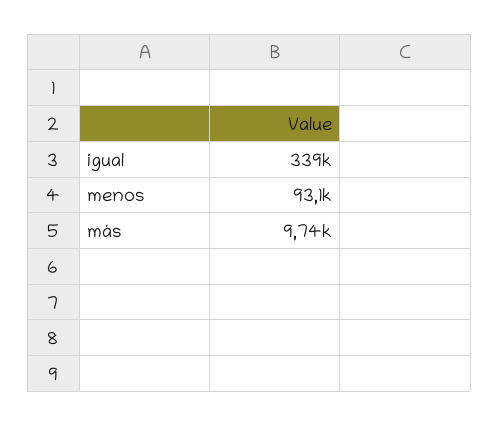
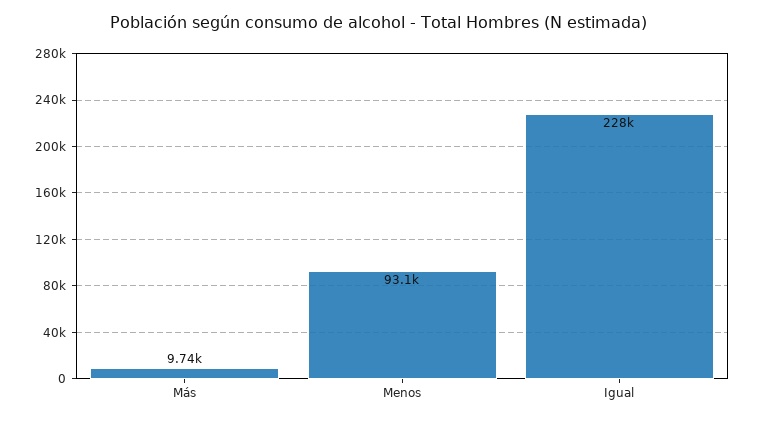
igual: 339000 -> 228000

